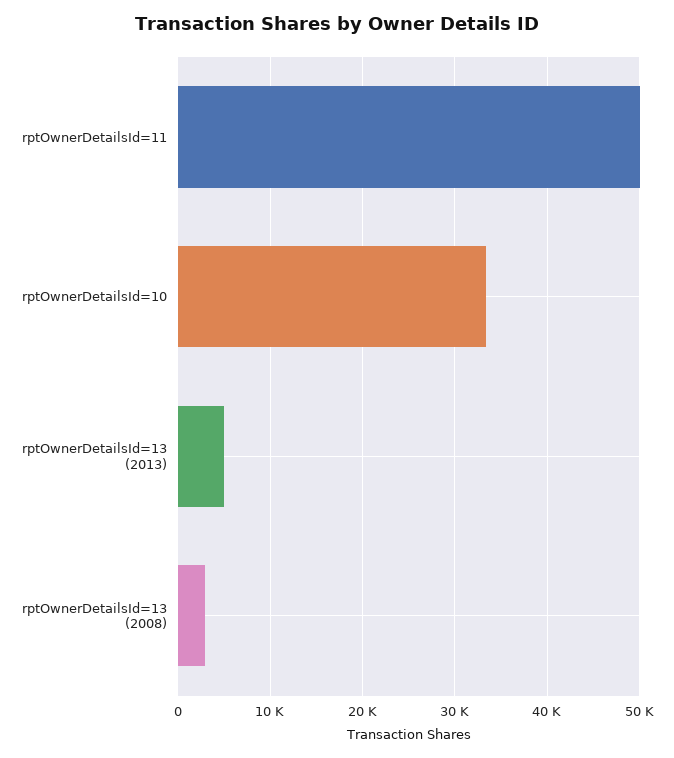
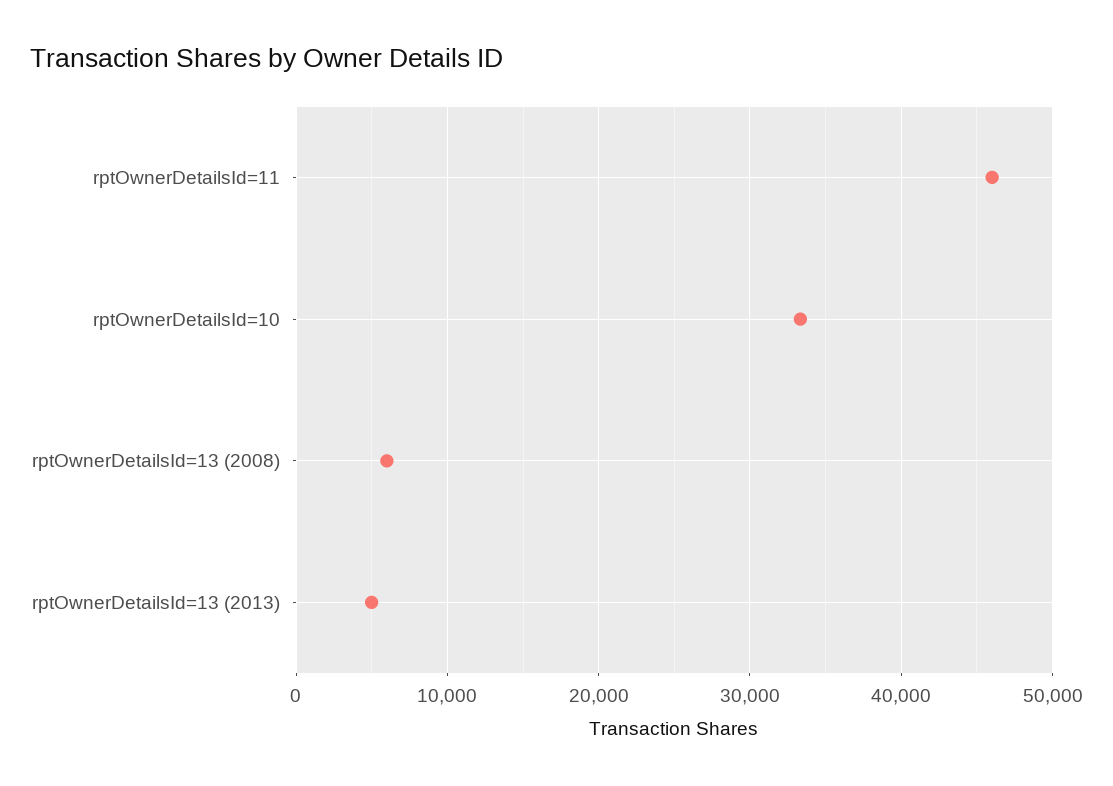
rptOwnerDetailsId=11: 50000 -> 46000
rptOwnerDetailsId=13 (2008): 3000 -> 6000

